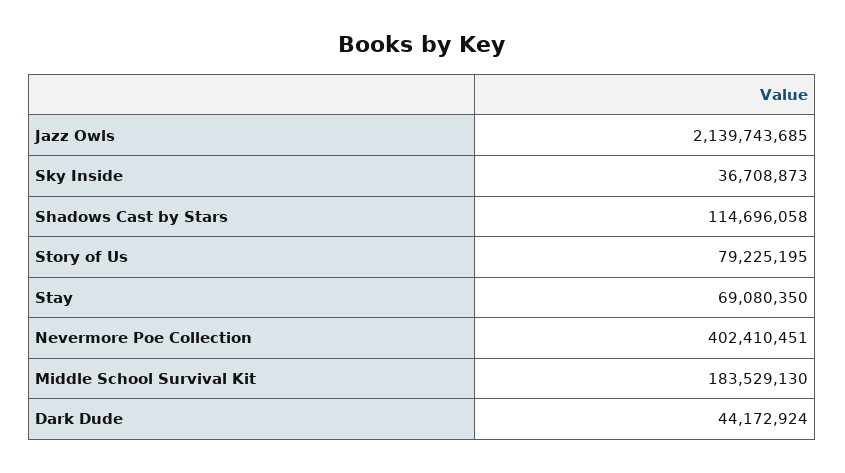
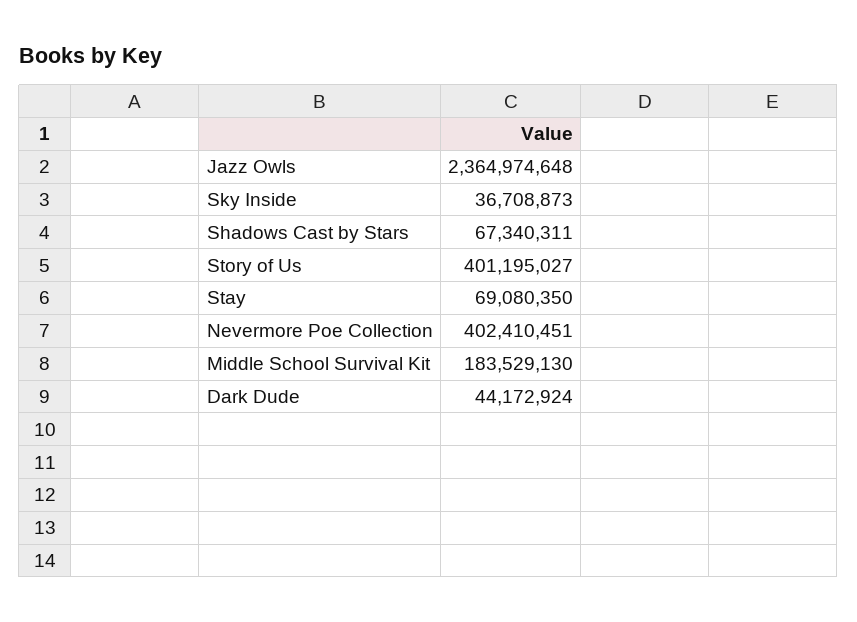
Jazz Owls: 2139743685 -> 2364974648
Shadows Cast by Stars: 114696058 -> 67340311
Story of Us: 79225195 -> 401195027

